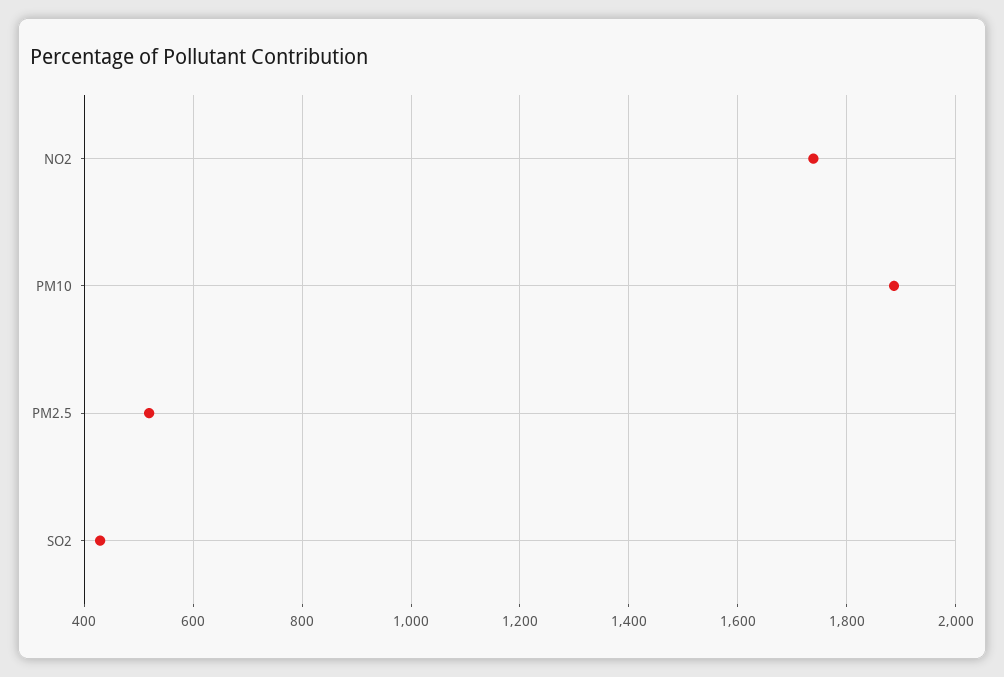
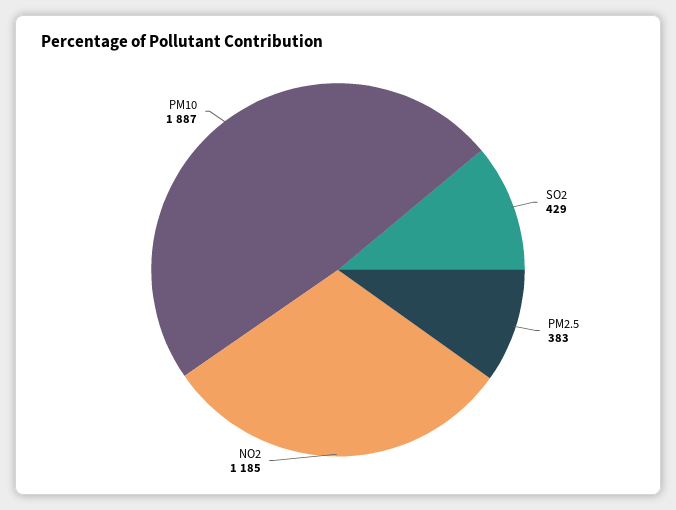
NO2: 1740 -> 1185
PM2.5: 520 -> 383

